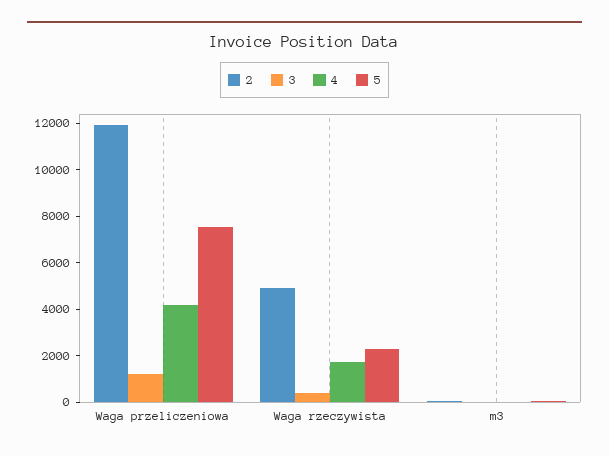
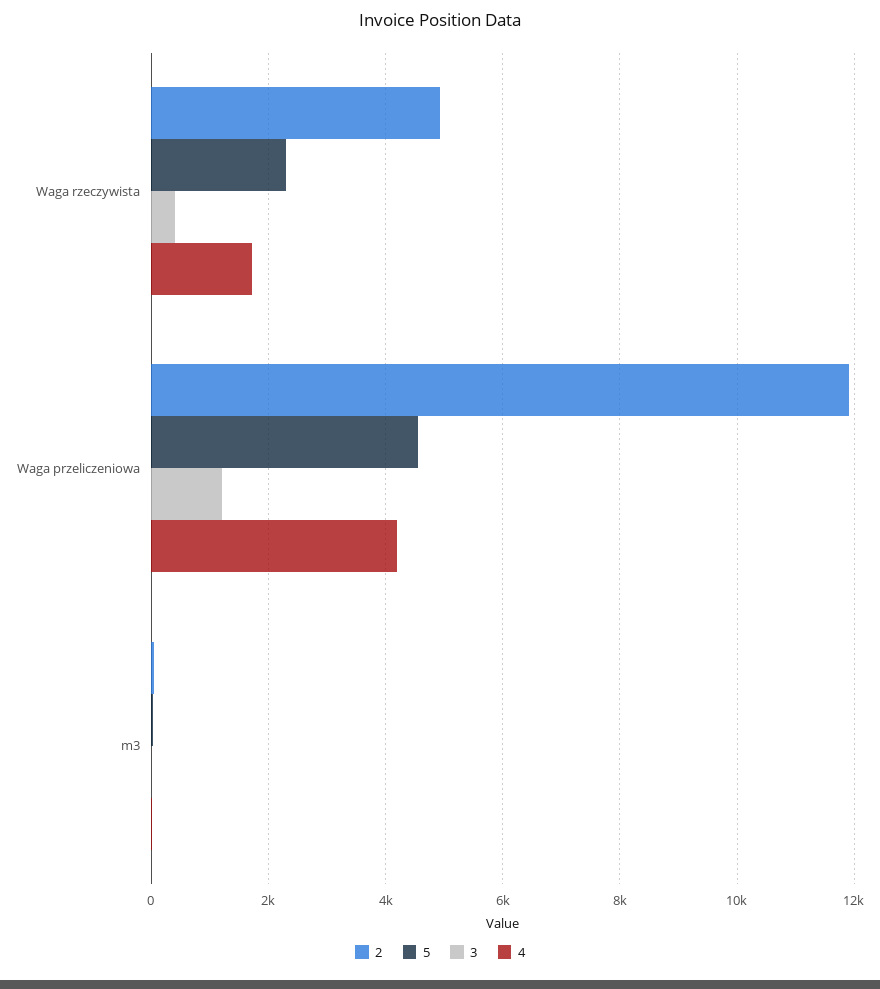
5, Waga przeliczeniowa: 7500 -> 4600

